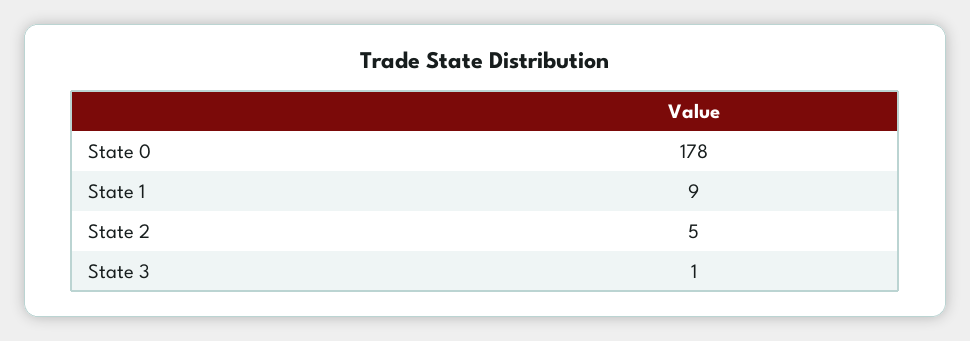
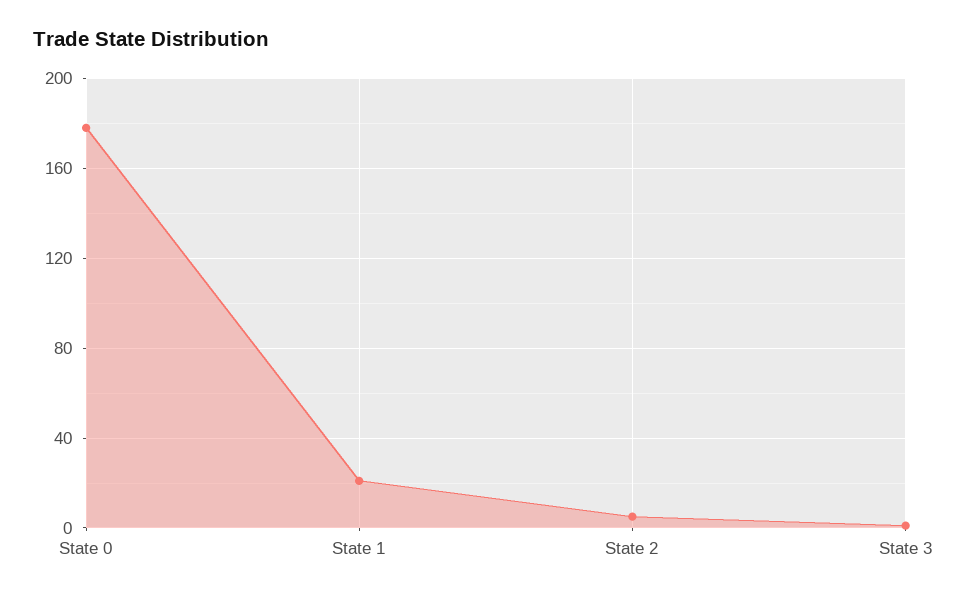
State 1: 9 -> 20

